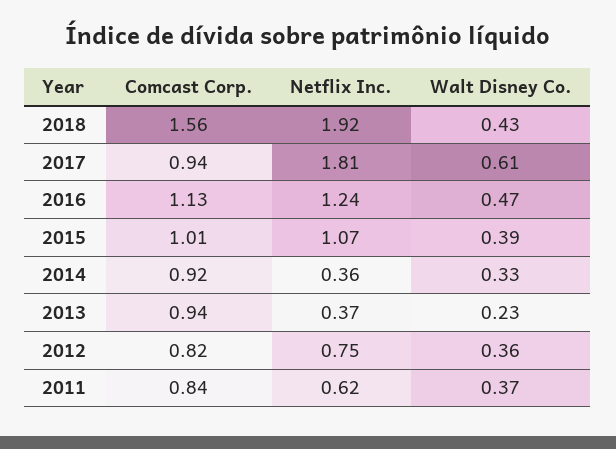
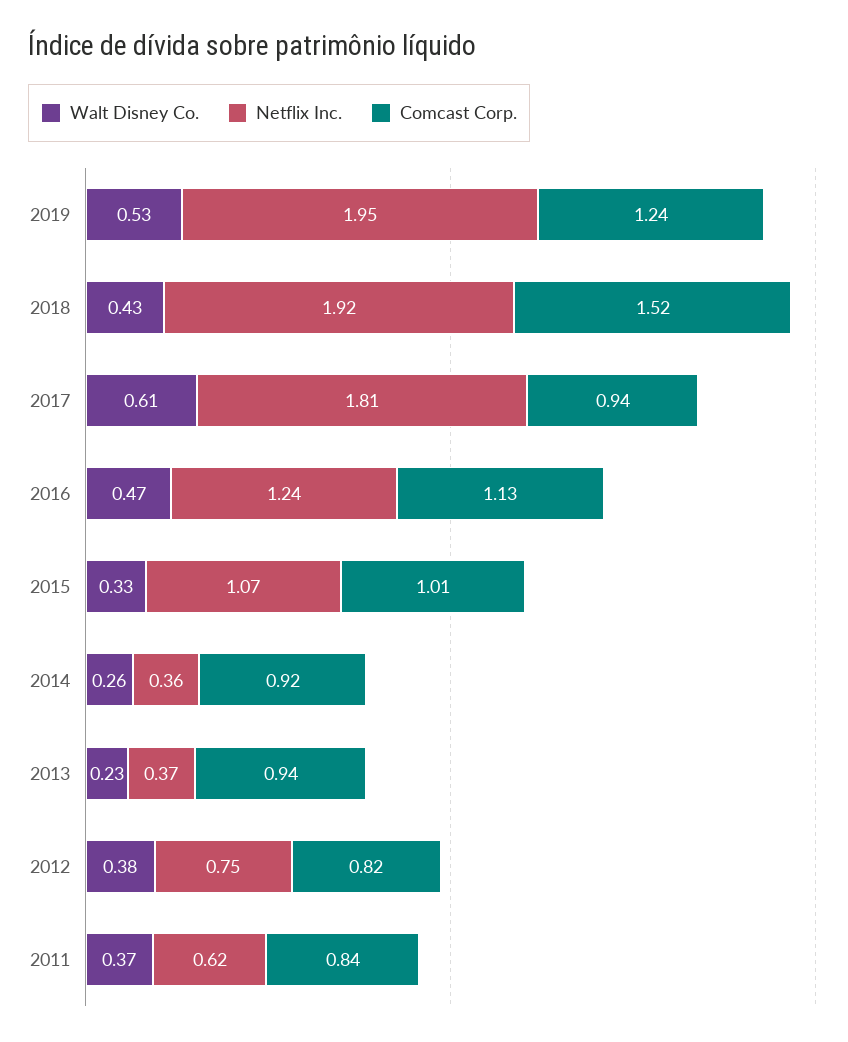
Comcast Corp., 2018: 1.56 -> 1.52
Walt Disney Co., 2015: 0.39 -> 0.33
Walt Disney Co., 2014: 0.33 -> 0.26
Walt Disney Co., 2012: 0.36 -> 0.38
Walt Disney Co., 2019: none -> 0.53
Netflix Inc., 2019: none -> 1.95
Comcast Corp., 2019: none -> 1.24

